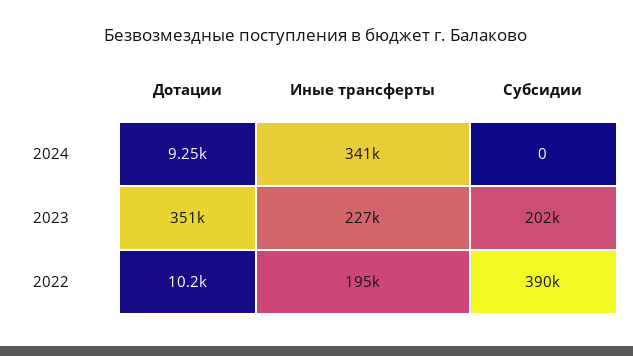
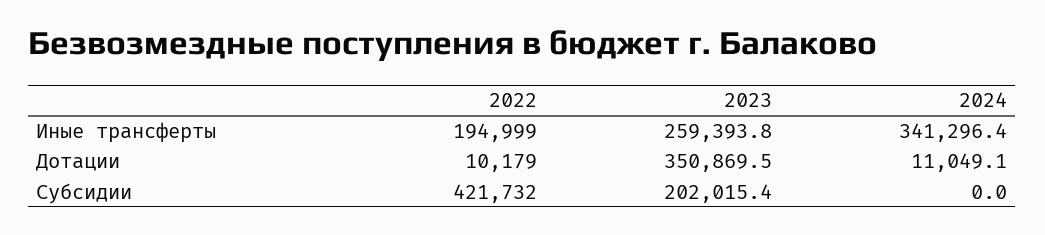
Дотации, 2024: 9250 -> 11049.1
Иные трансферты, 2023: 227000 -> 259393.8
Субсидии, 2022: 390000 -> 421732

